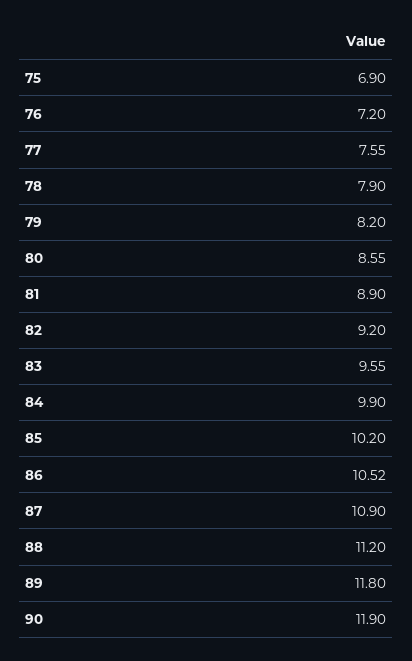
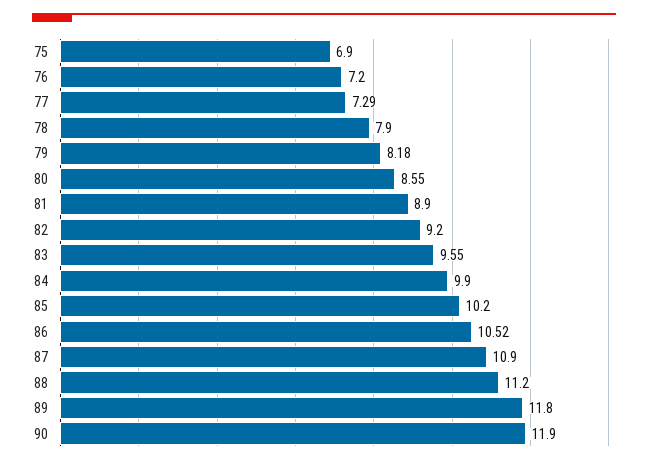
77: 7.55 -> 7.29
79: 8.2 -> 8.18

